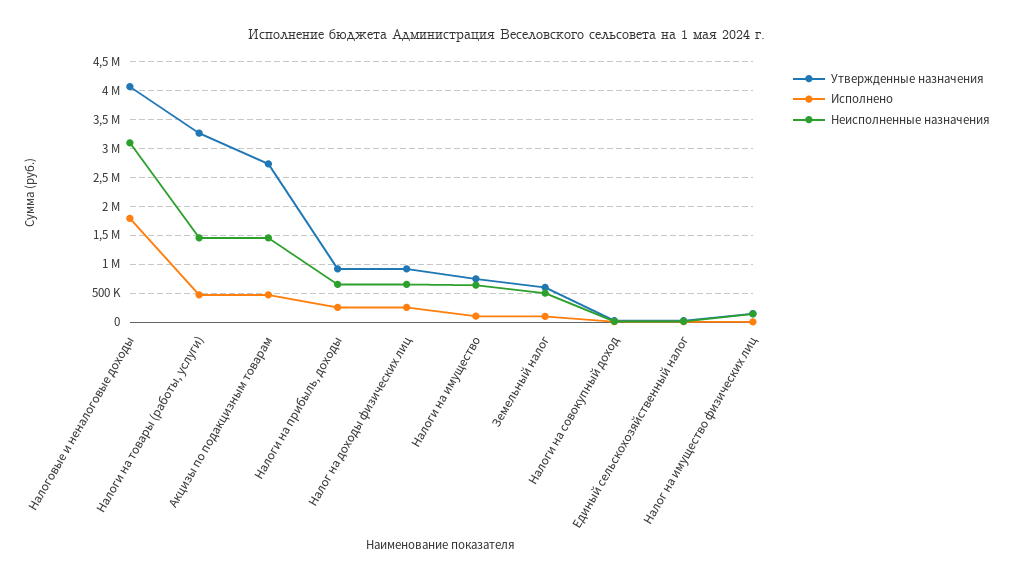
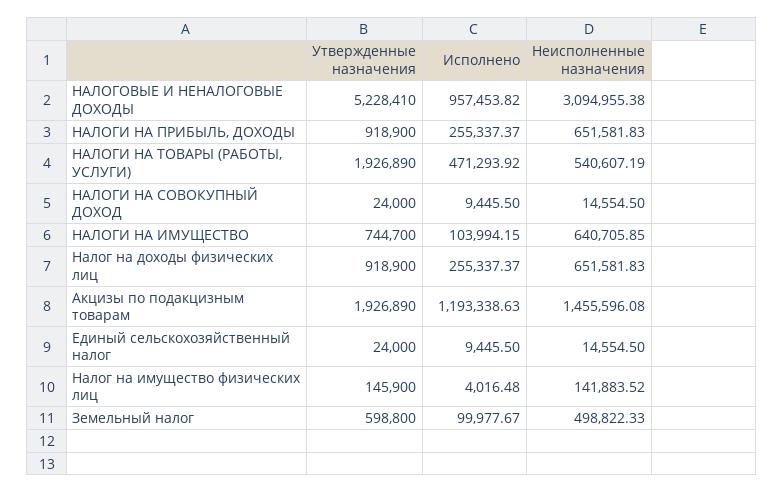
Утвержденные назначения, Налоговые и неналоговые доходы: 4000000 -> 5228410
Исполнено, Налоговые и неналоговые доходы: 1750000 -> 957453.82
Утвержденные назначения, Налоги на товары (работы, услуги): 3250000 -> 1926890
Неисполненные назначения, Налоги на товары (работы, услуги): 1500000 -> 540607.19
Утвержденные назначения, Акцизы по подакцизным товарам: 2750000 -> 1926890
Исполнено, Акцизы по подакцизным товарам: 500000 -> 1193338.63

